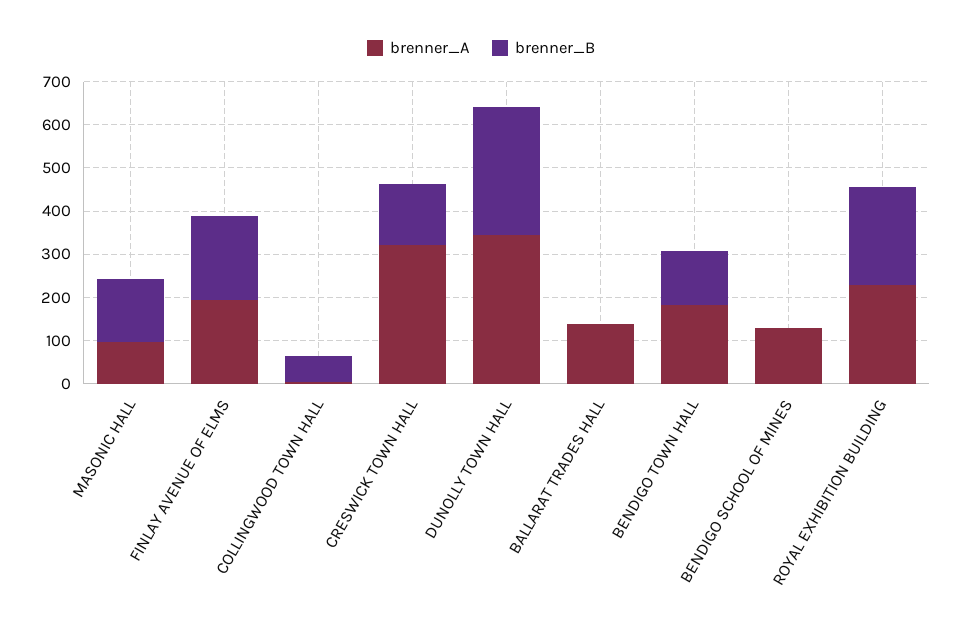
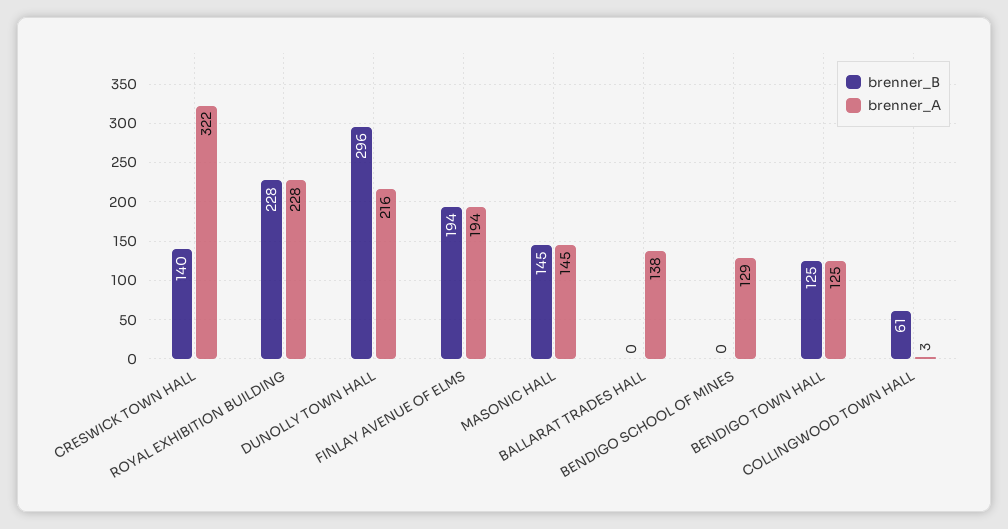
brenner_A, MASONIC HALL: 100 -> 145
brenner_A, DUNOLLY TOWN HALL: 340 -> 216
brenner_A, BENDIGO TOWN HALL: 180 -> 125

